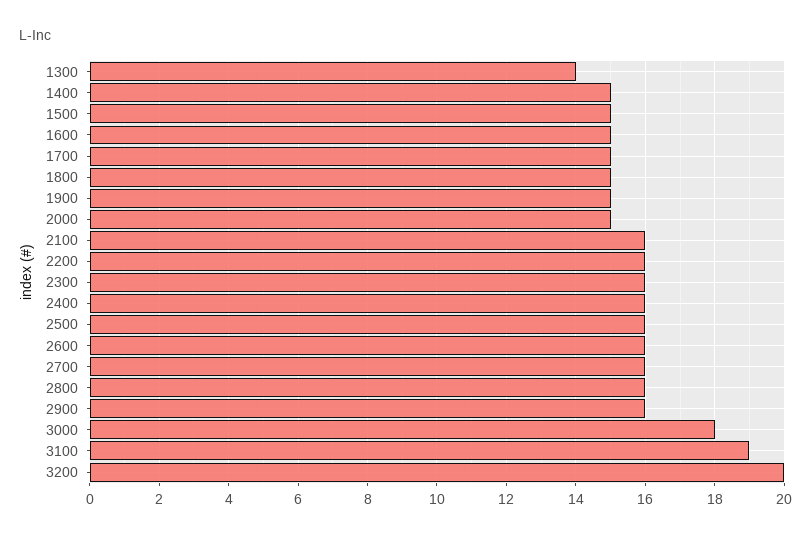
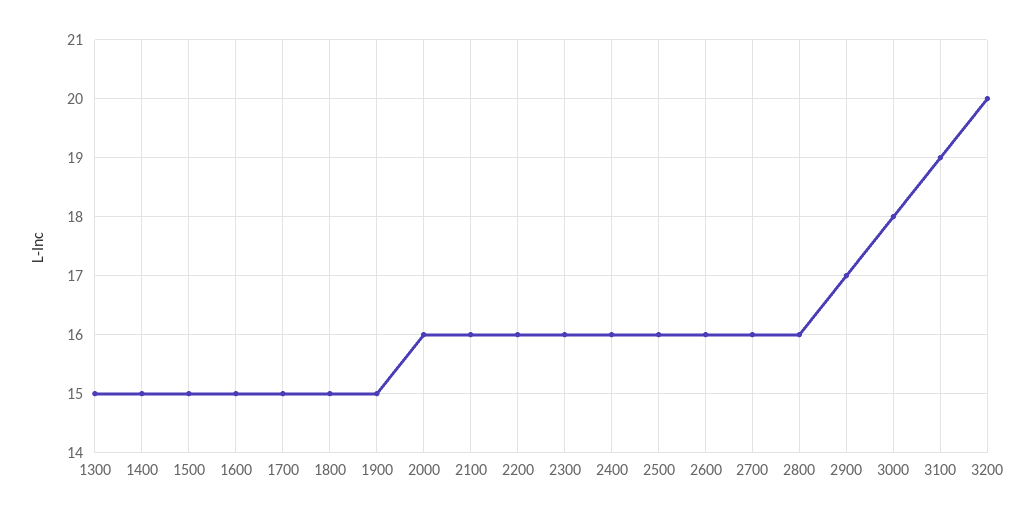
1300: 14 -> 15
2000: 15 -> 16
2900: 16 -> 17

